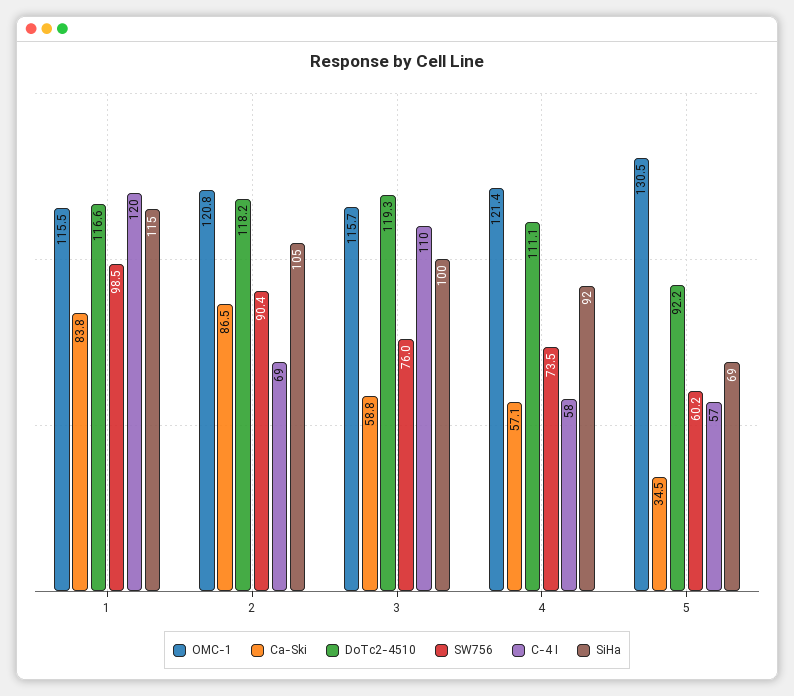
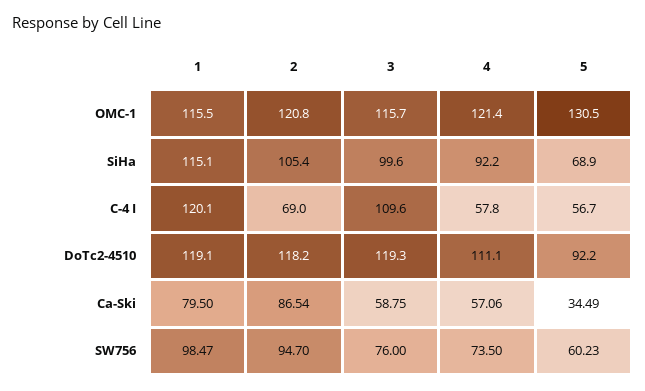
Ca-Ski, 1: 83.8 -> 79.5
DoTc2-4510, 1: 116.6 -> 119.1
SW756, 2: 90.4 -> 94.7

